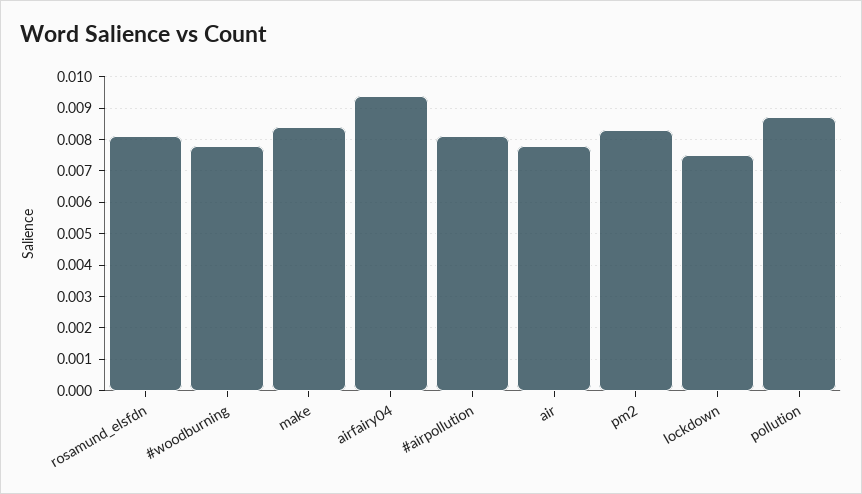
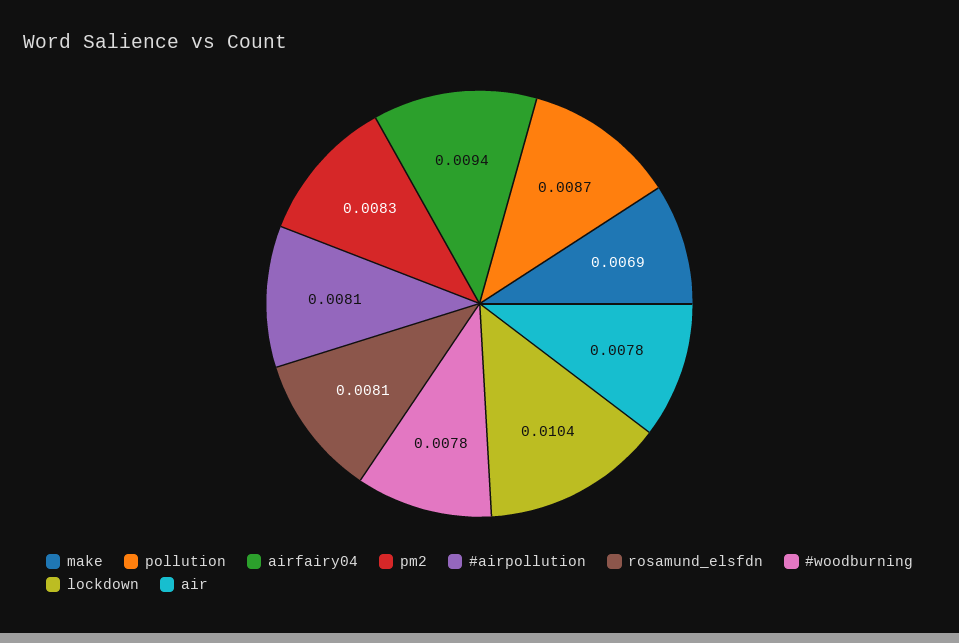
make: 0.0085 -> 0.0069
lockdown: 0.0075 -> 0.0104

